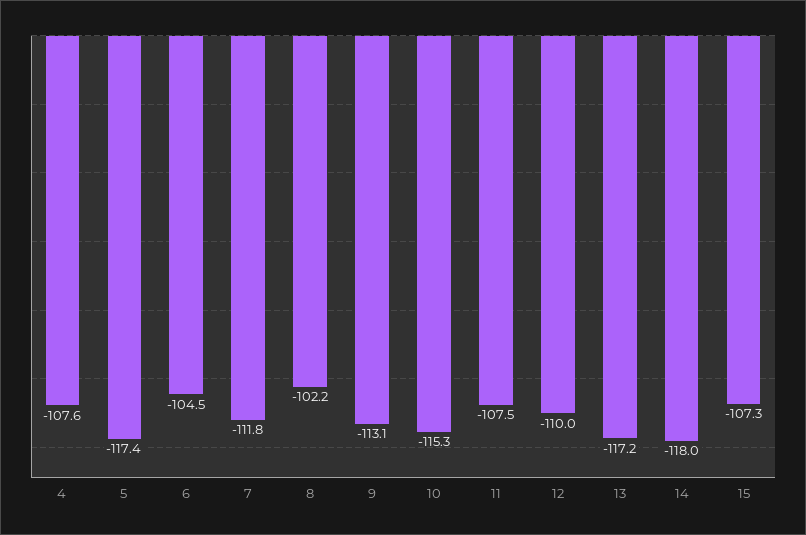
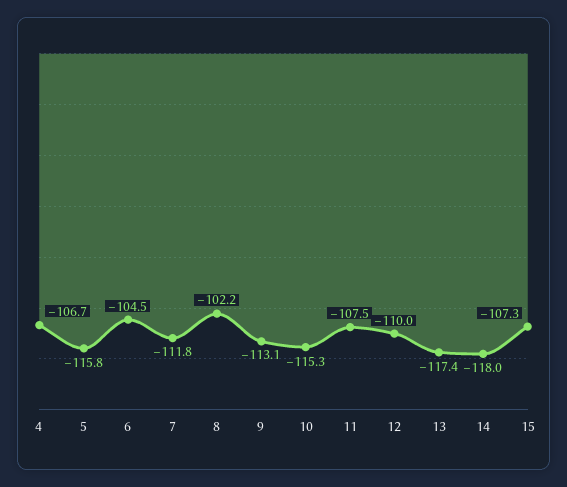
4: -107.6 -> -106.7
5: -117.4 -> -115.8
13: -117.2 -> -117.4

